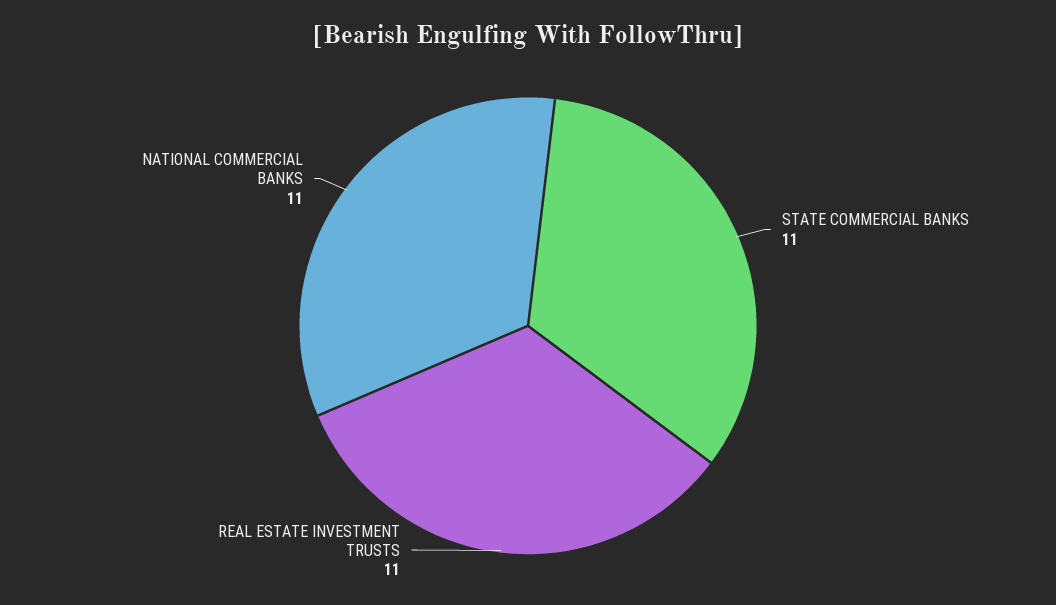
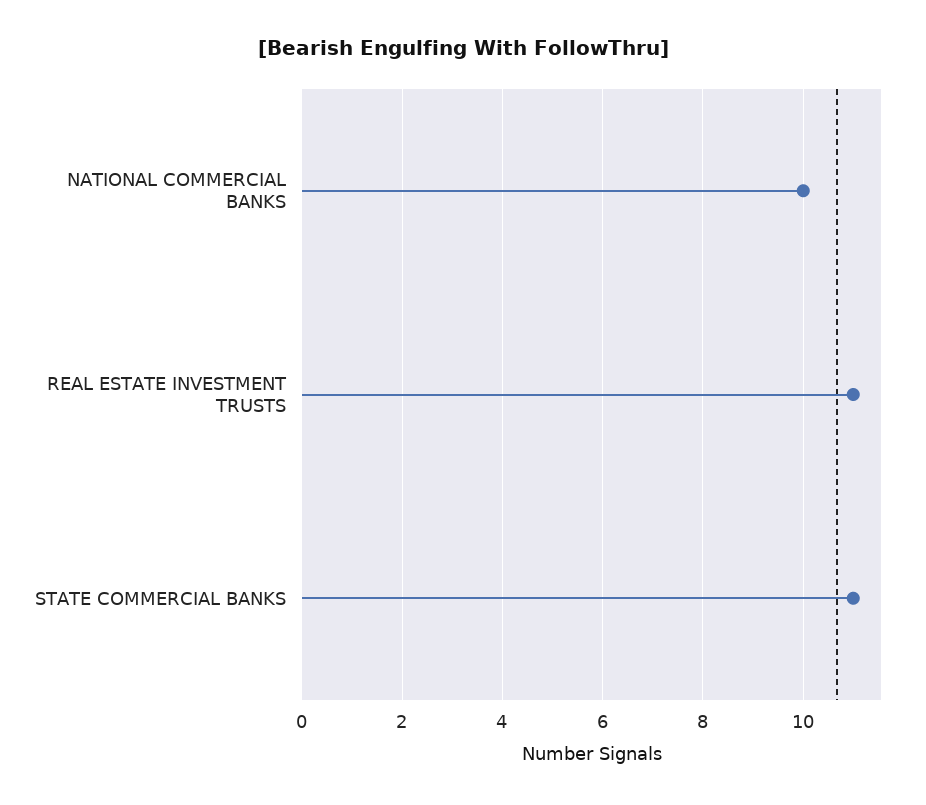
NATIONAL COMMERCIAL BANKS: 11 -> 10

